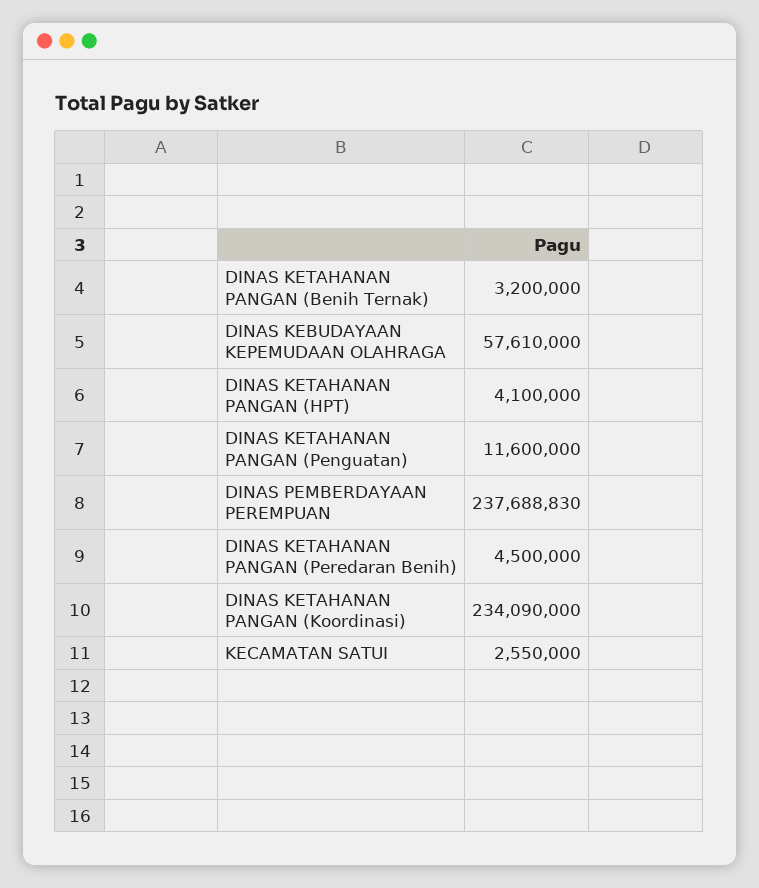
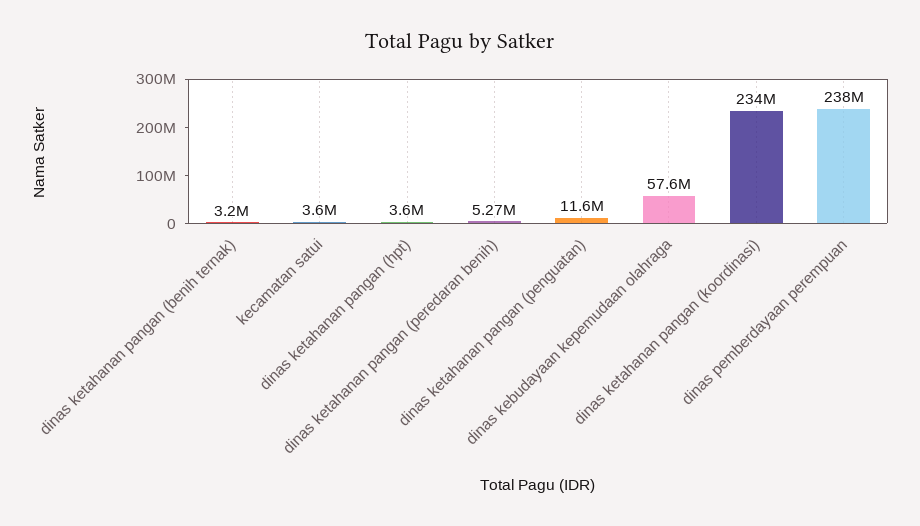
DINAS KETAHANAN PANGAN (HPT): 4100000 -> 3600000
DINAS KETAHANAN PANGAN (Peredaran Benih): 4500000 -> 5270000
KECAMATAN SATUI: 2550000 -> 3600000

